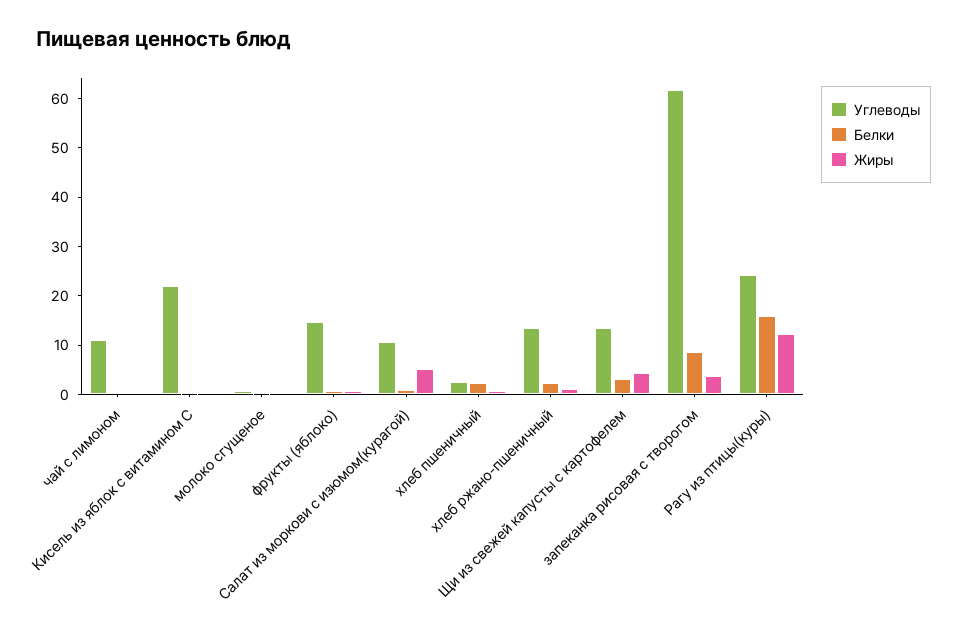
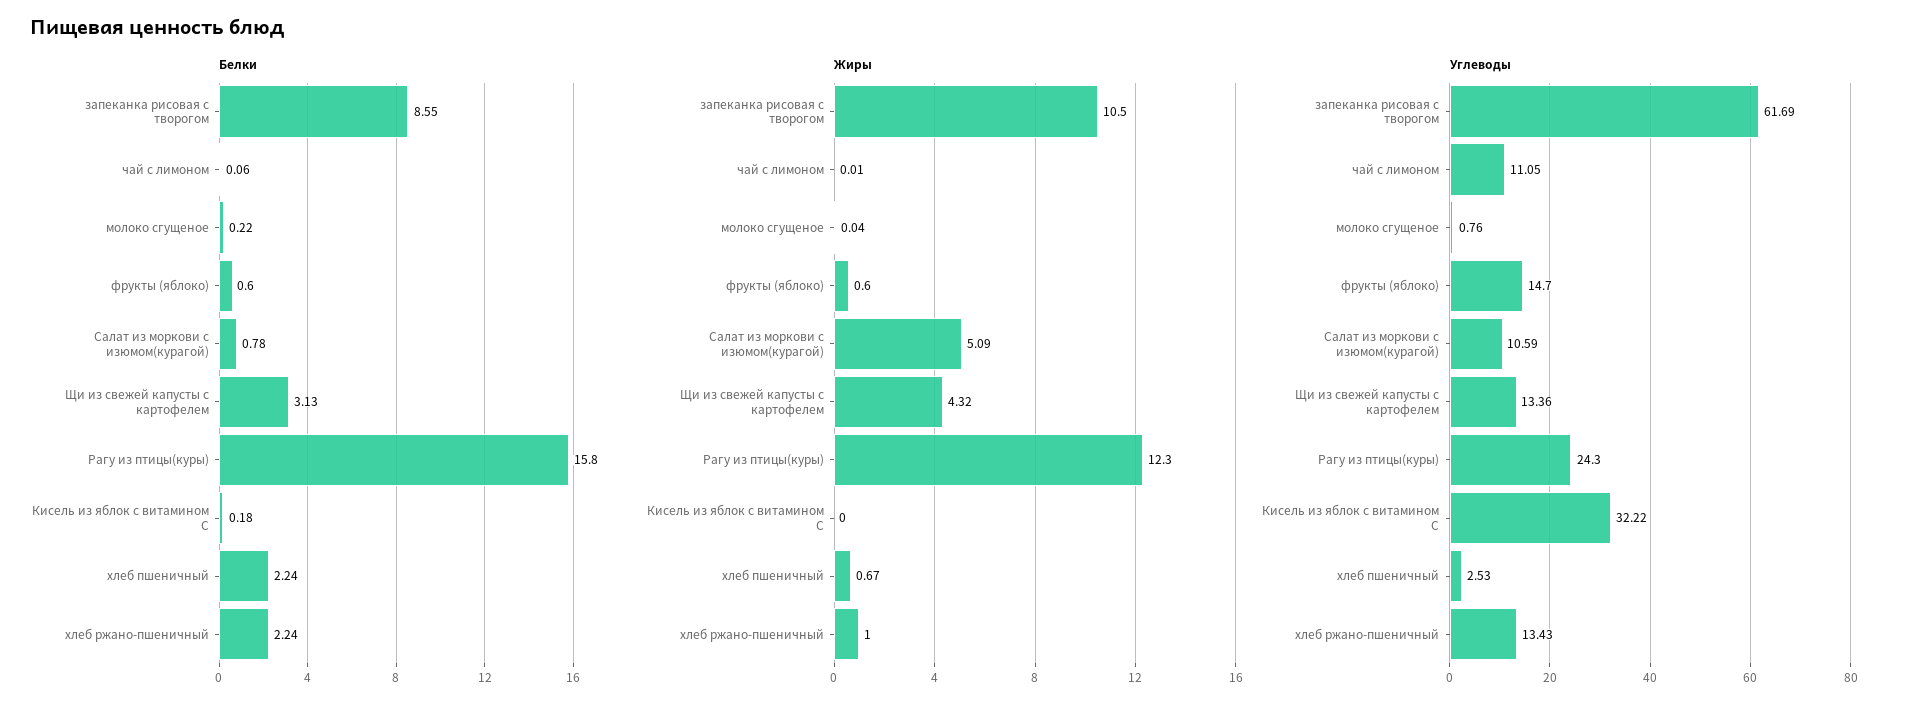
Углеводы, Кисель из яблок с витамином С: 22 -> 32.22
Жиры, запеканка рисовая с творогом: 4 -> 10.5

